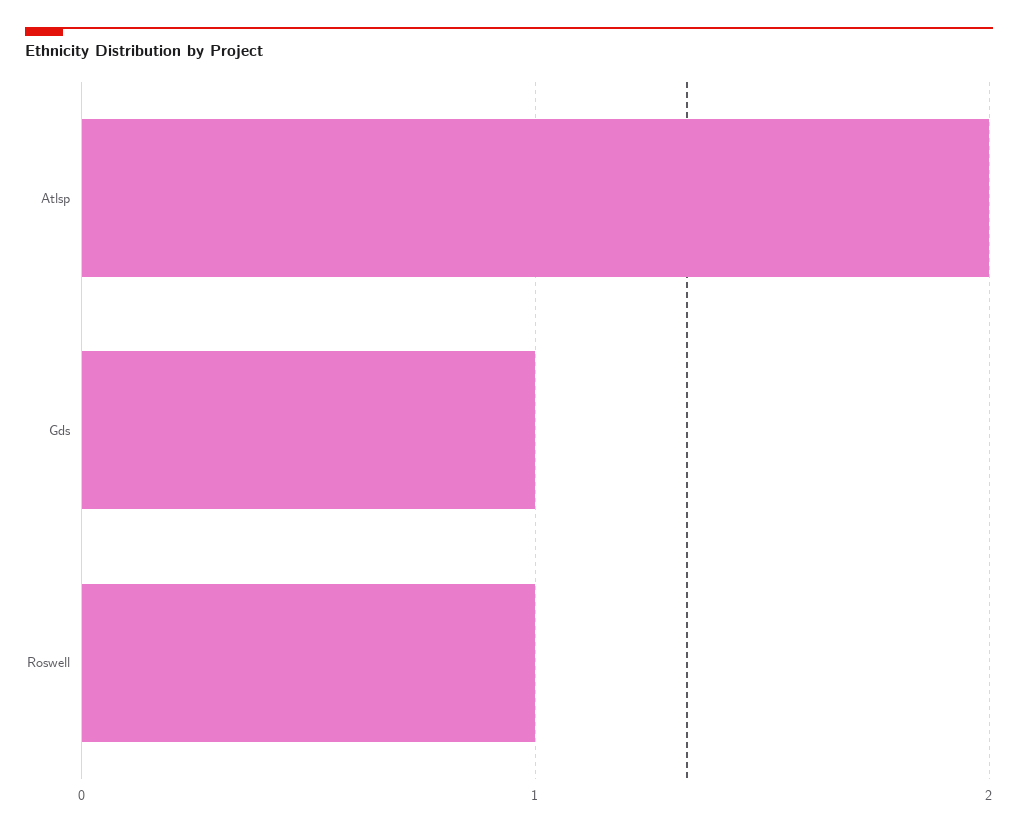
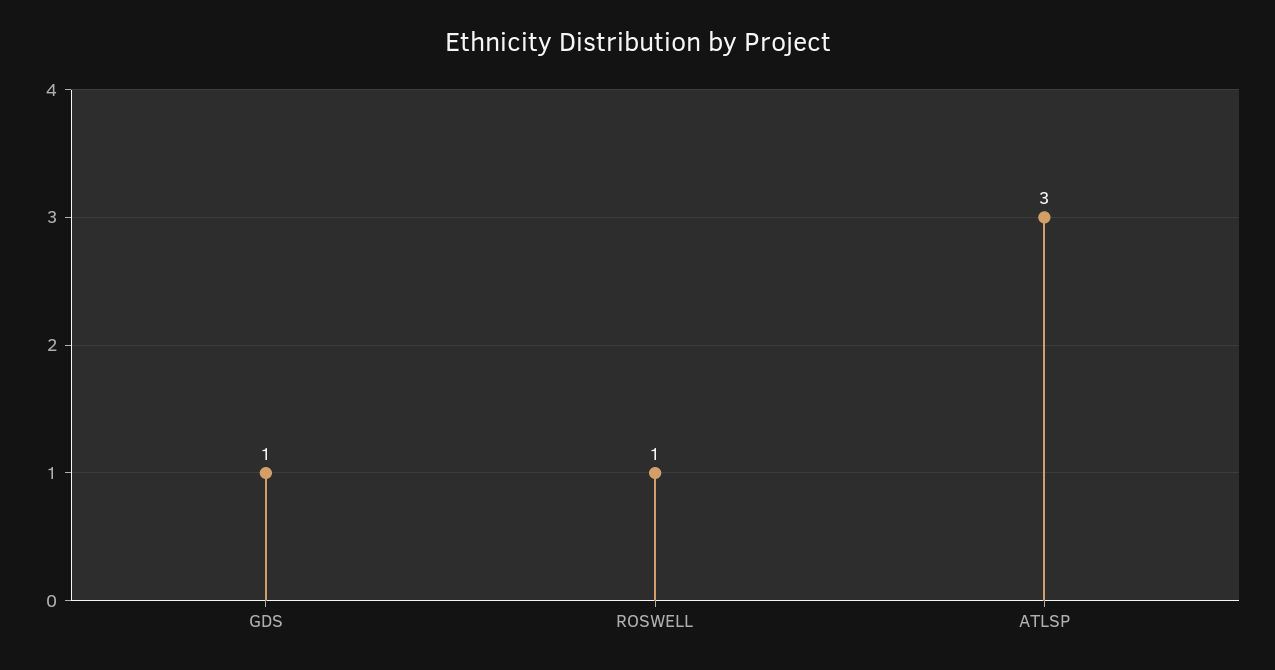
Atlsp: 2 -> 3

